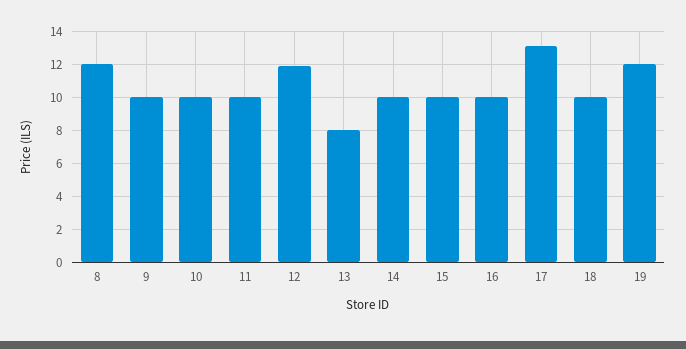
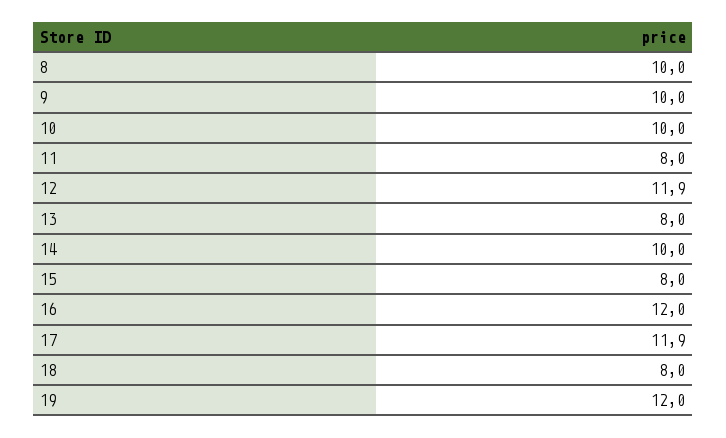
8: 12 -> 10
11: 10 -> 8
15: 10 -> 8
16: 10 -> 12
17: 13 -> 11.9
18: 10 -> 8

